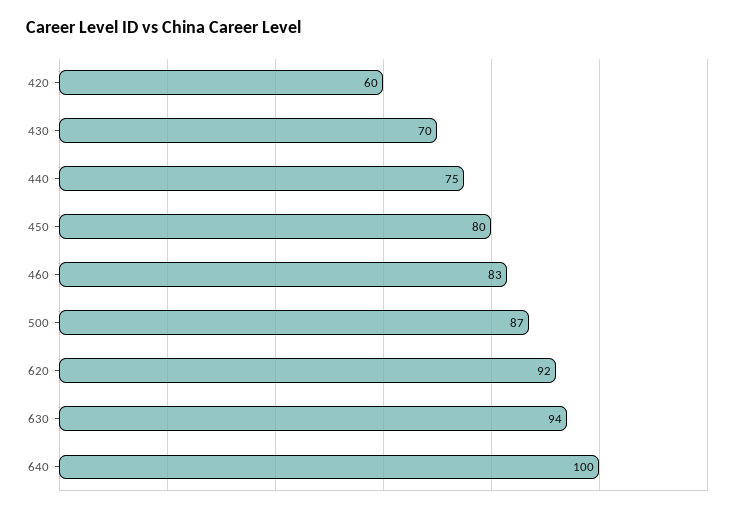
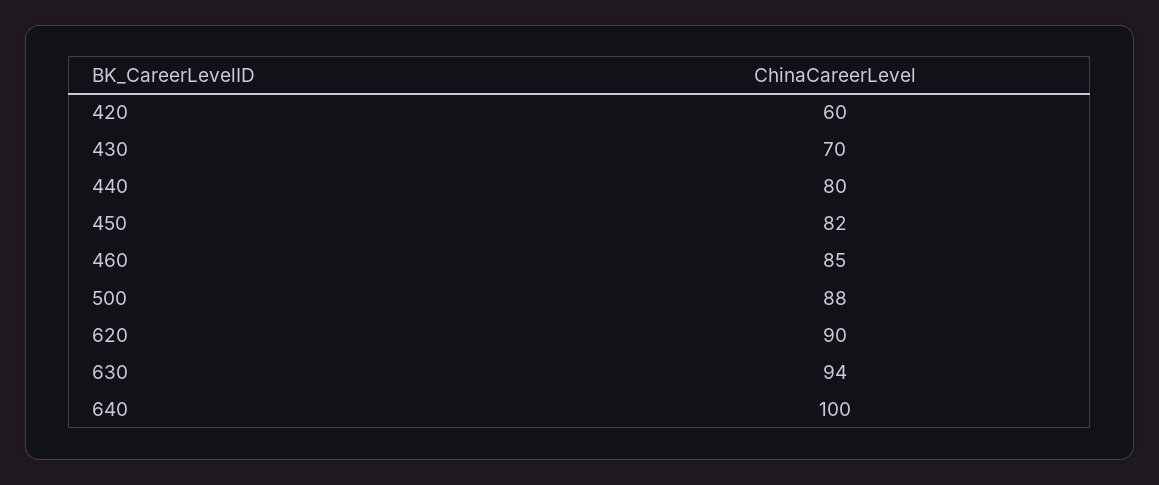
440: 75 -> 80
450: 80 -> 82
460: 83 -> 85
500: 87 -> 88
620: 92 -> 90

